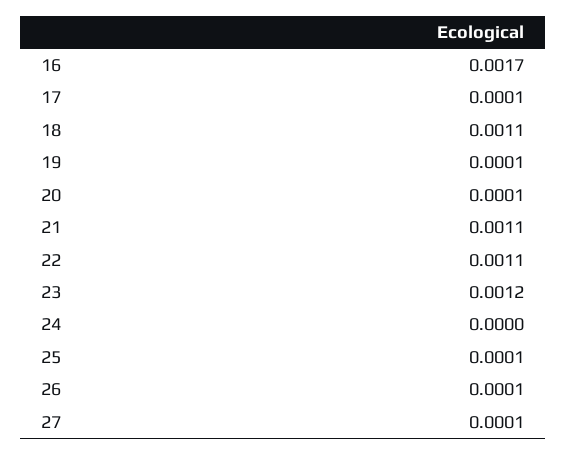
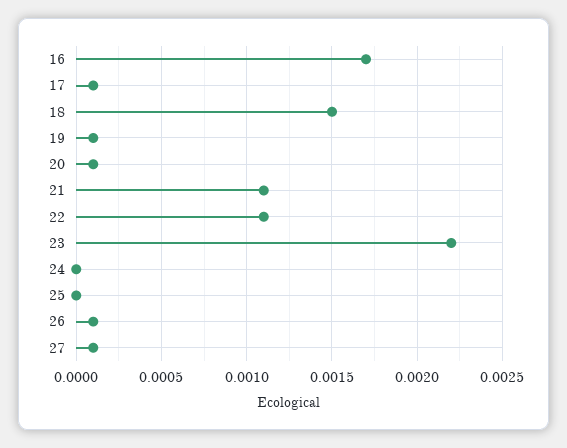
18: 0.0011 -> 0.0015
23: 0.0012 -> 0.0022
25: 0.0001 -> 0

